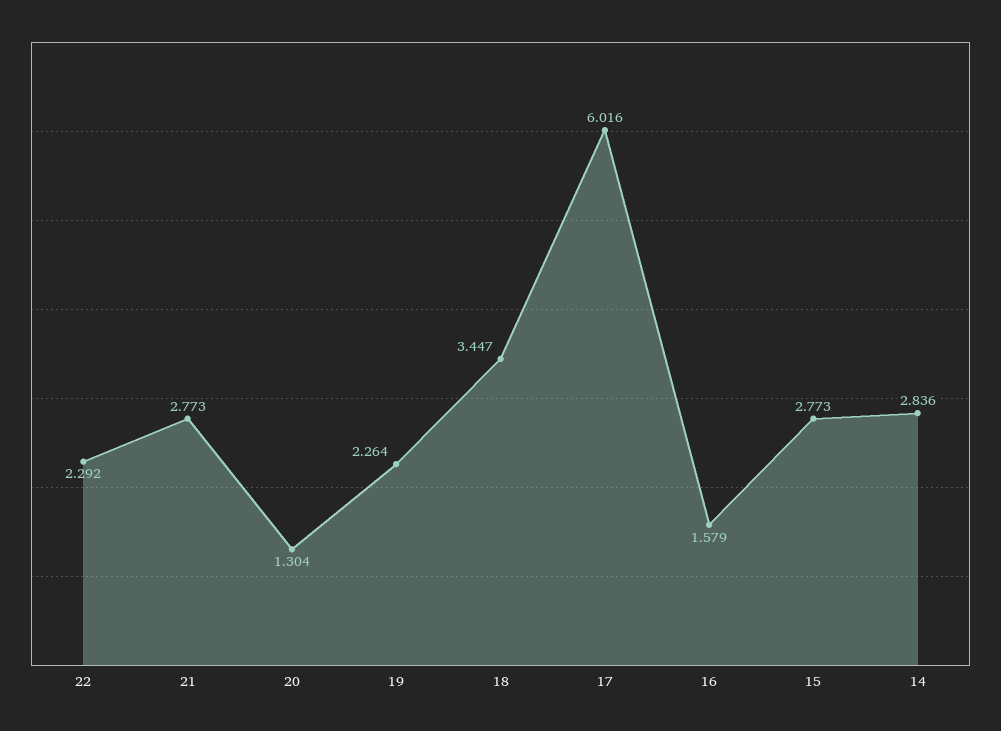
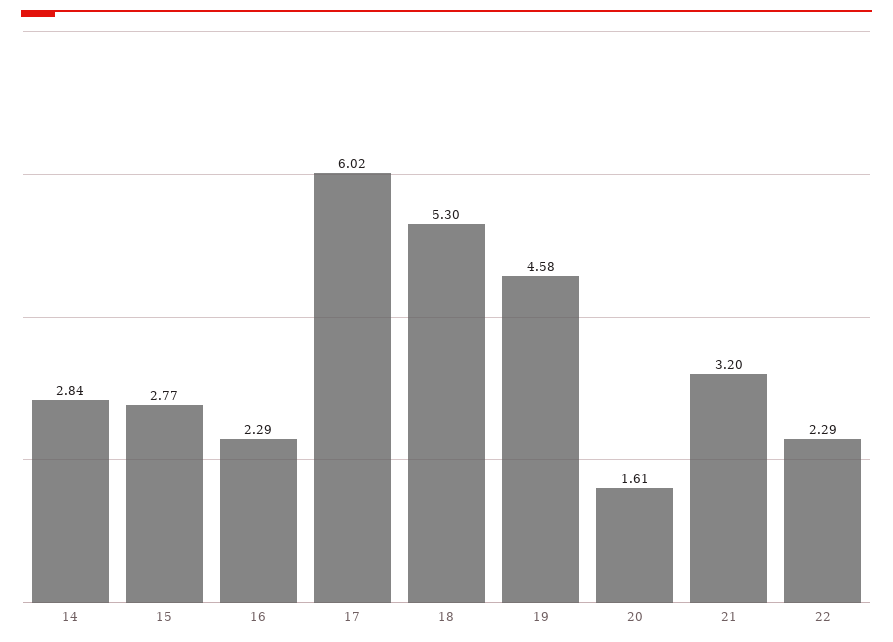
21: 2.773 -> 3.2
20: 1.304 -> 1.61
19: 2.264 -> 4.58
18: 3.447 -> 5.3
16: 1.579 -> 2.29

